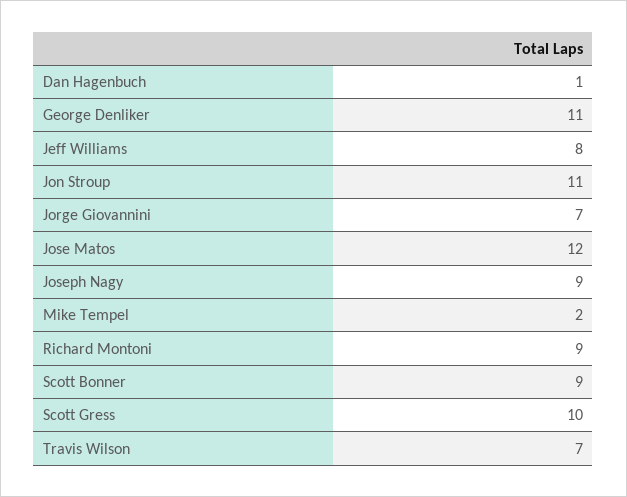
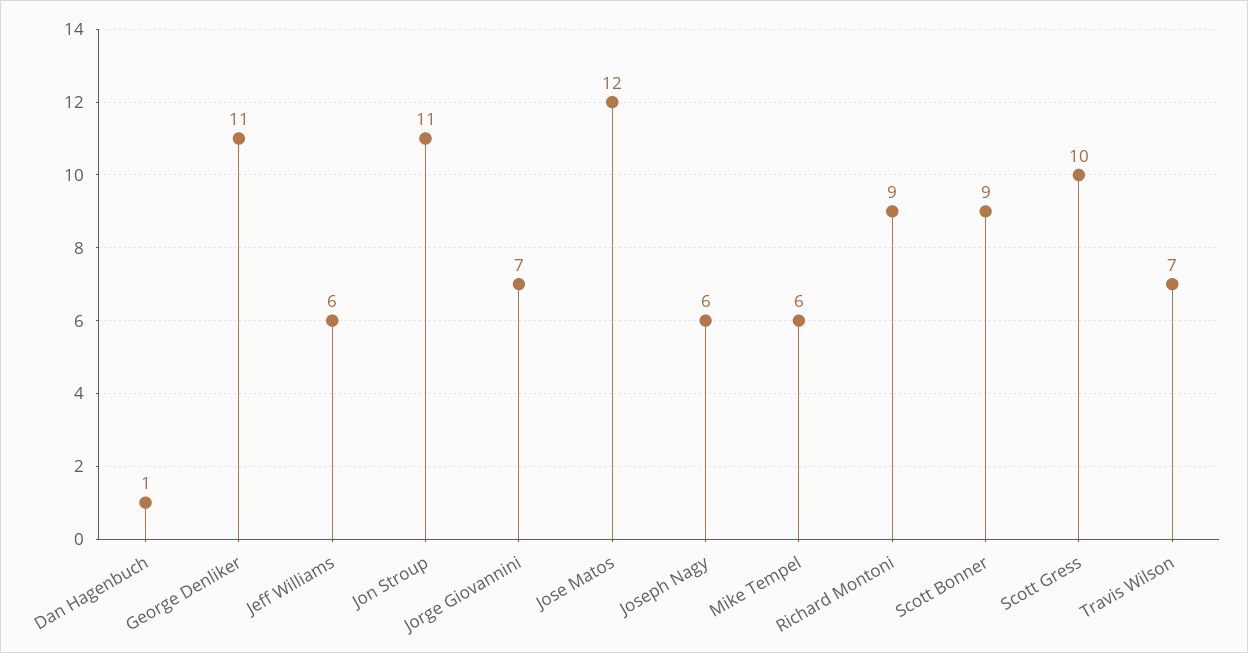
Jeff Williams: 8 -> 6
Joseph Nagy: 9 -> 6
Mike Tempel: 2 -> 6

